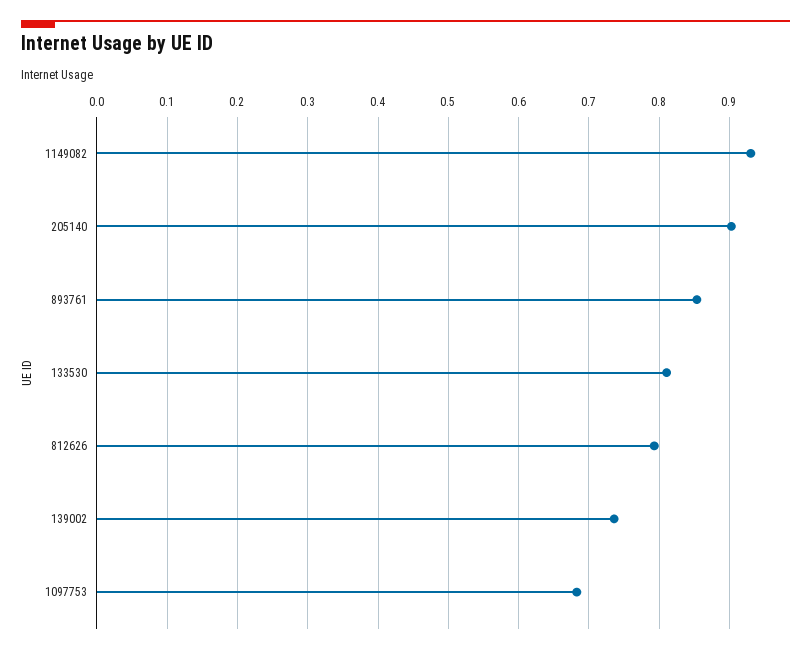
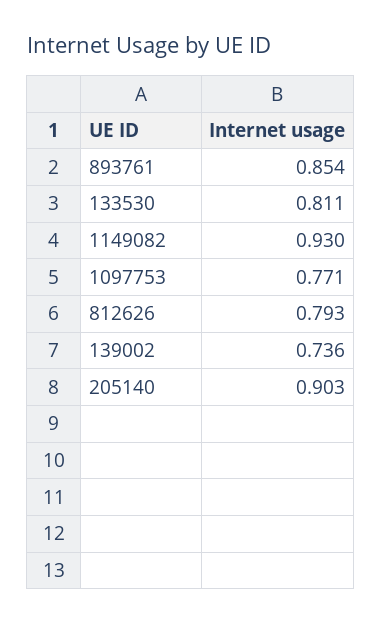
1097753: 0.68 -> 0.771

